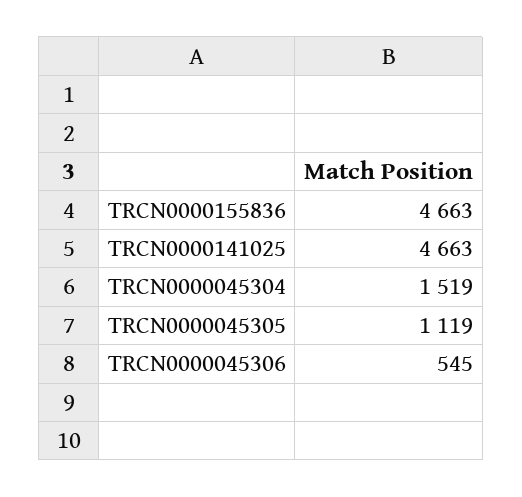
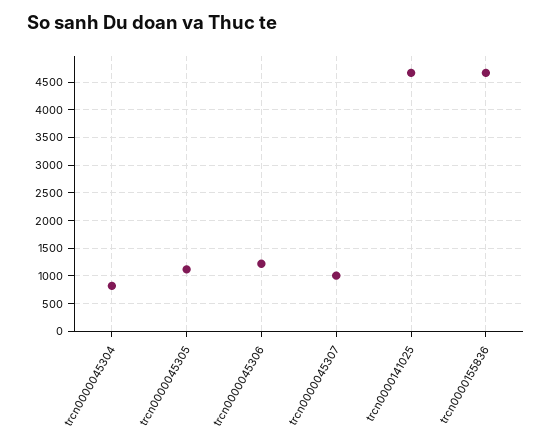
TRCN0000045304: 1519 -> 750
TRCN0000045306: 545 -> 1250
trcn0000045307: none -> 1000

